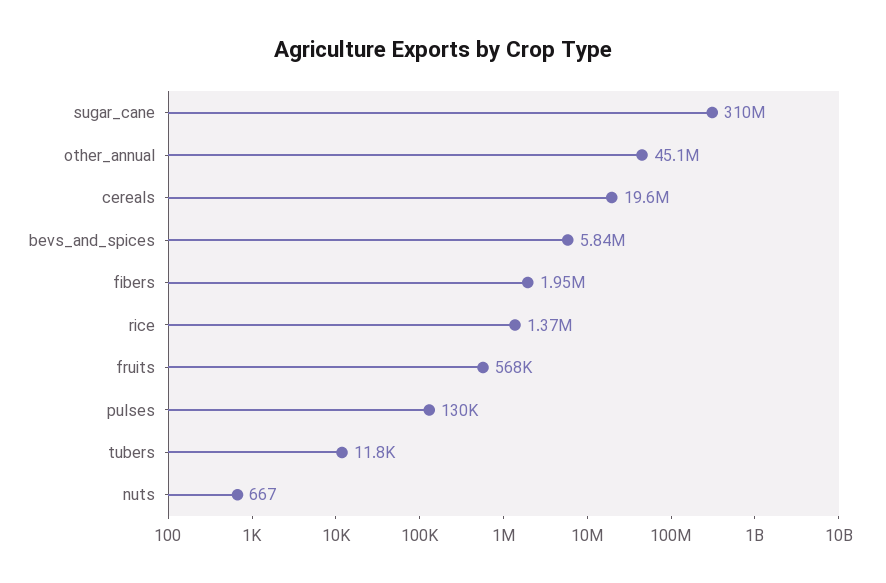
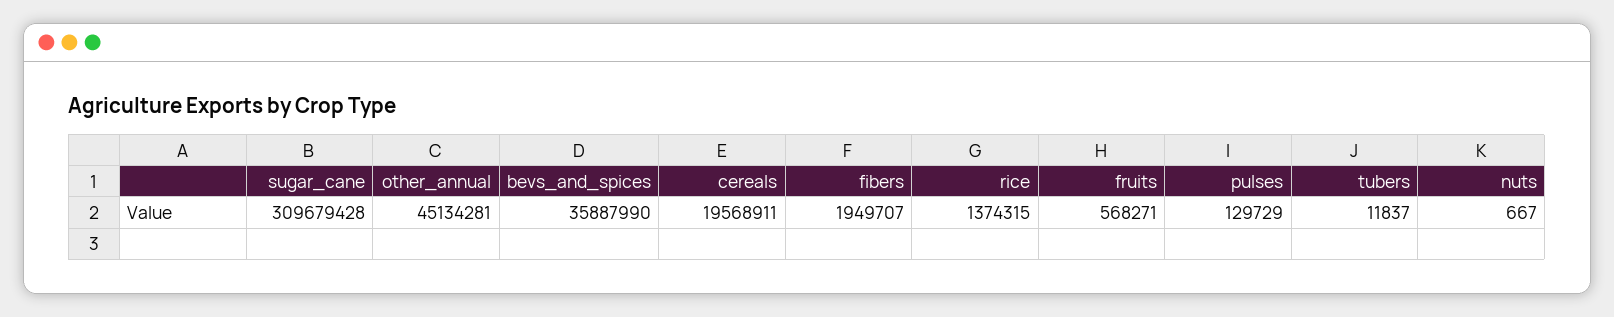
bevs_and_spices: 5840000 -> 35887990

